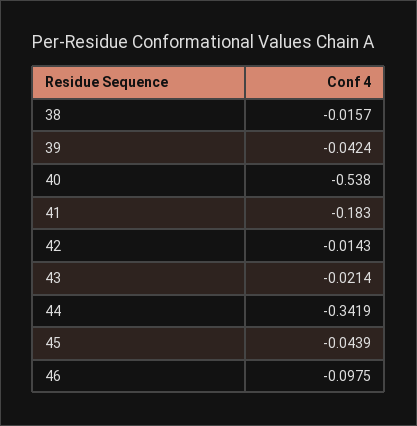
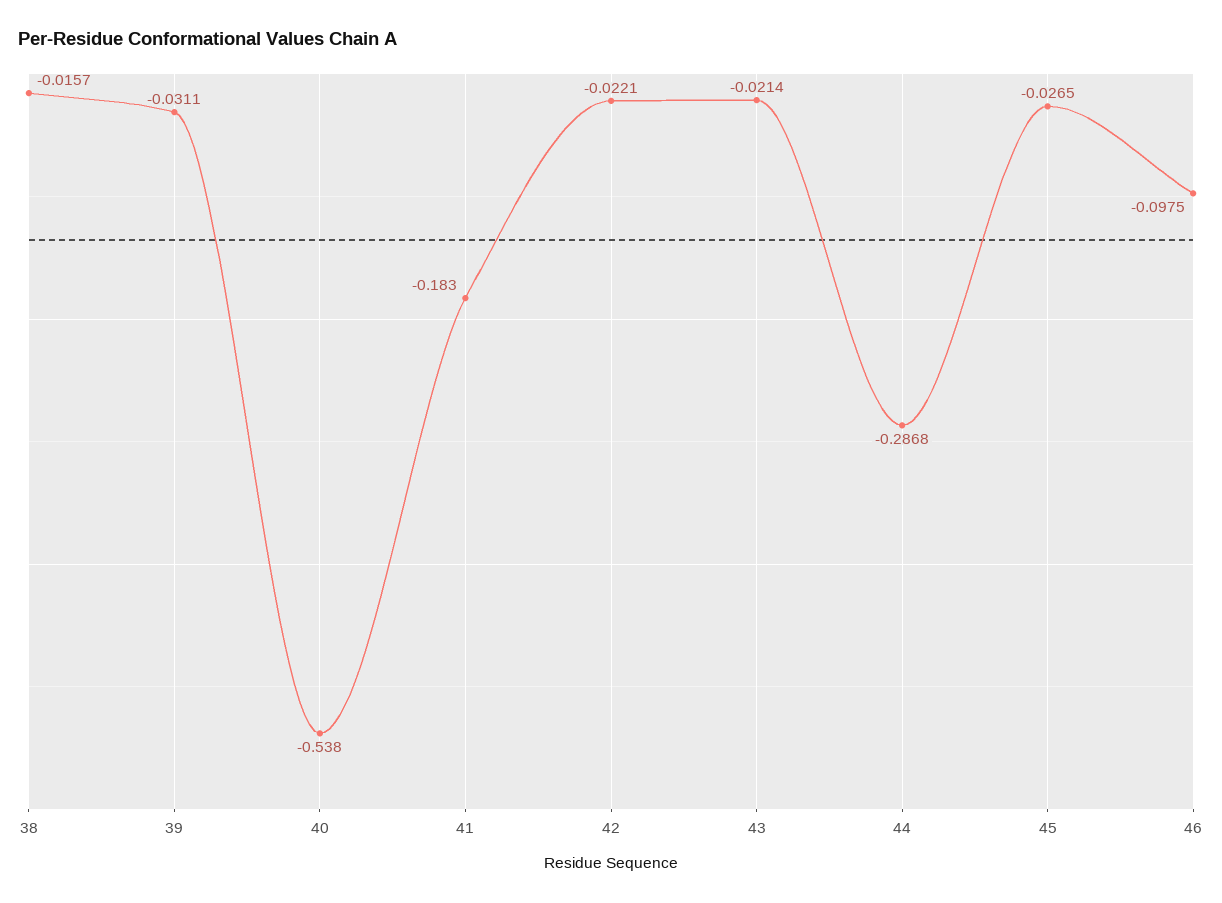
39: -0.0424 -> -0.0311
42: -0.0143 -> -0.0221
44: -0.3419 -> -0.2868
45: -0.0439 -> -0.0265

